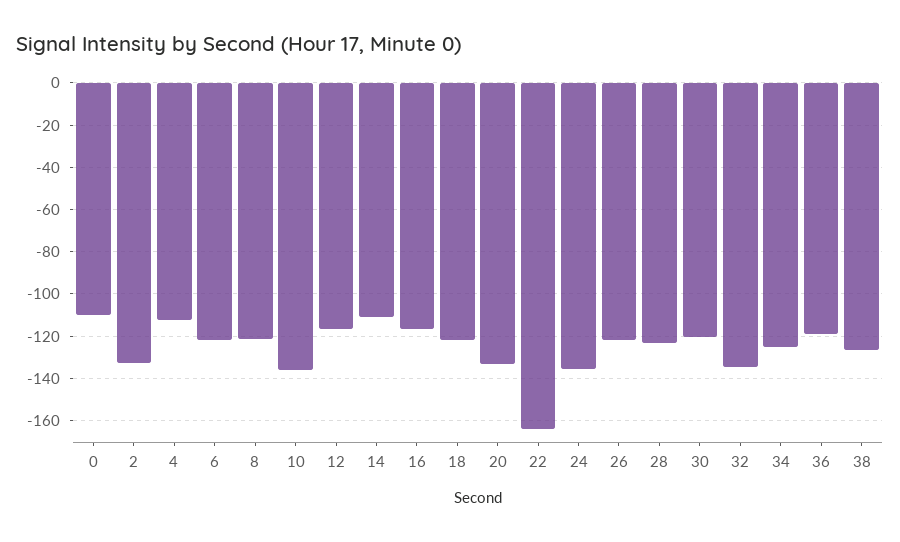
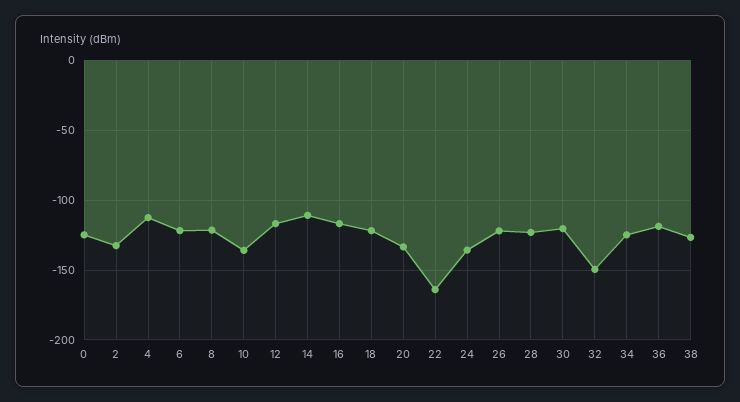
0: -110 -> -125
32: -135 -> -150

